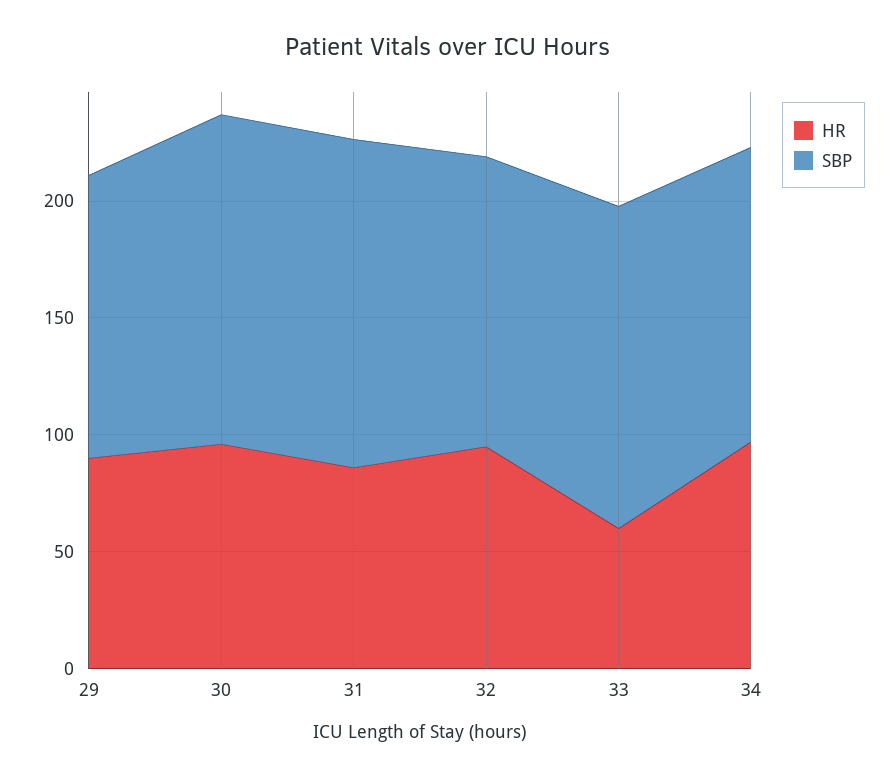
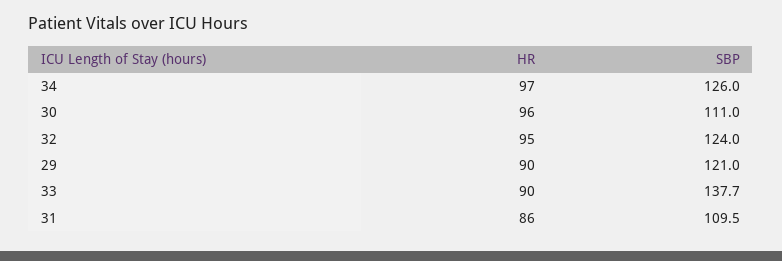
SBP, 30: 140 -> 111
SBP, 31: 140 -> 109.5
HR, 33: 60 -> 90

